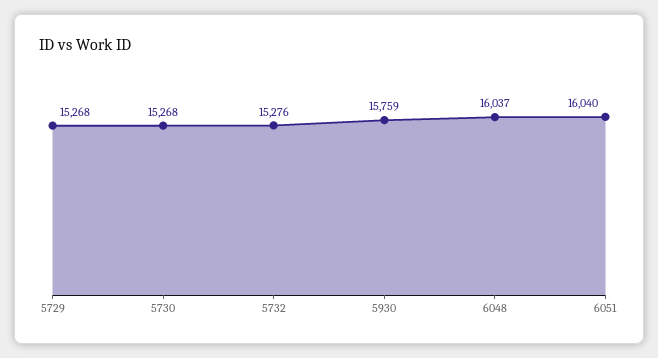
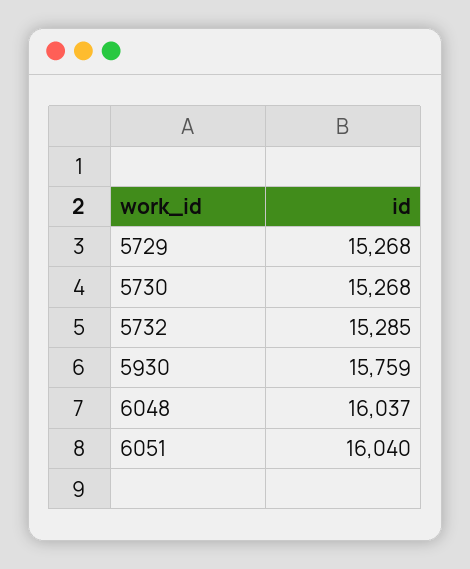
5732: 15276 -> 15285

